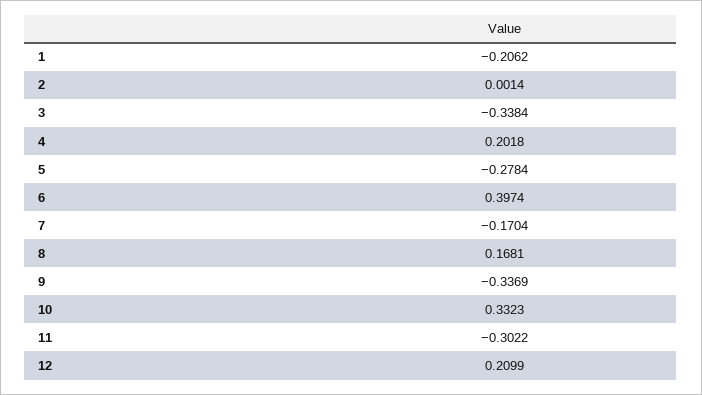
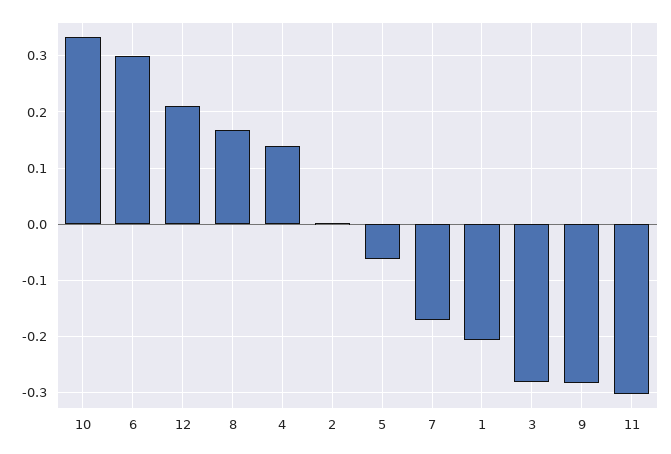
3: -0.3384 -> -0.28
4: 0.2018 -> 0.14
5: -0.2784 -> -0.06
6: 0.3974 -> 0.3
9: -0.3369 -> -0.28

